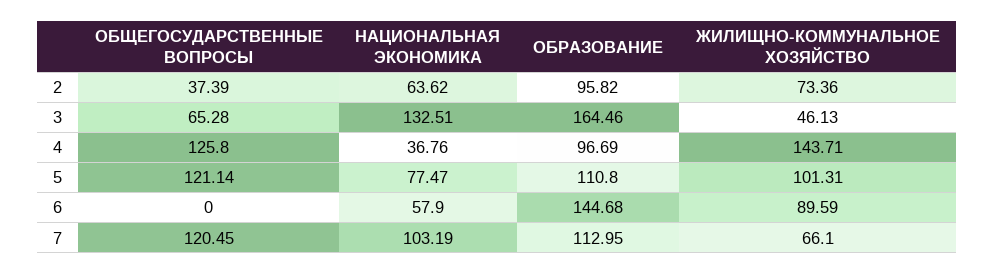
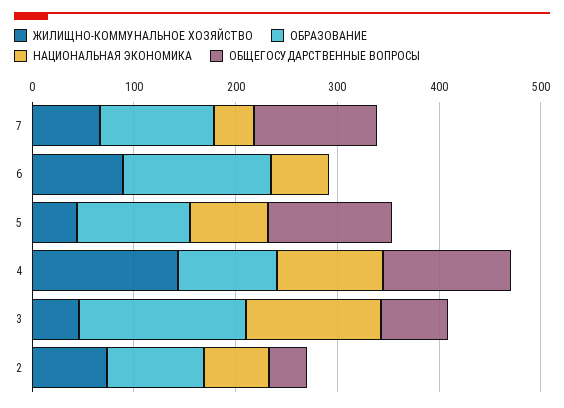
НАЦИОНАЛЬНАЯ ЭКОНОМИКА, 4: 36.76 -> 100
ЖИЛИЩНО-КОММУНАЛЬНОЕ ХОЗЯЙСТВО, 5: 101.31 -> 40
НАЦИОНАЛЬНАЯ ЭКОНОМИКА, 7: 103.19 -> 40

